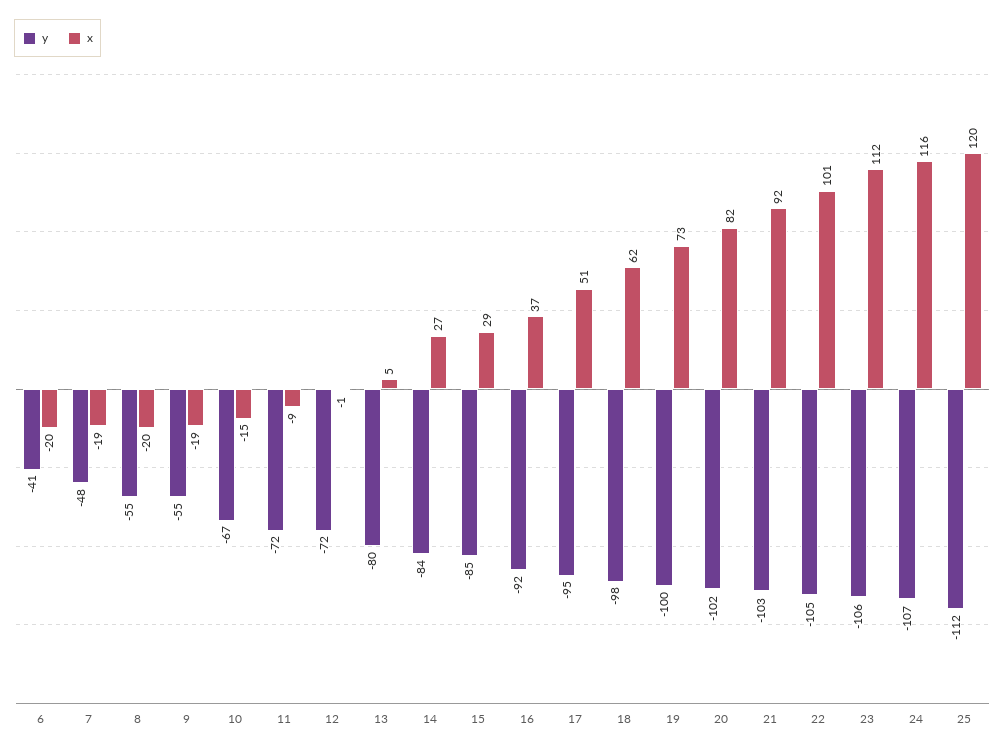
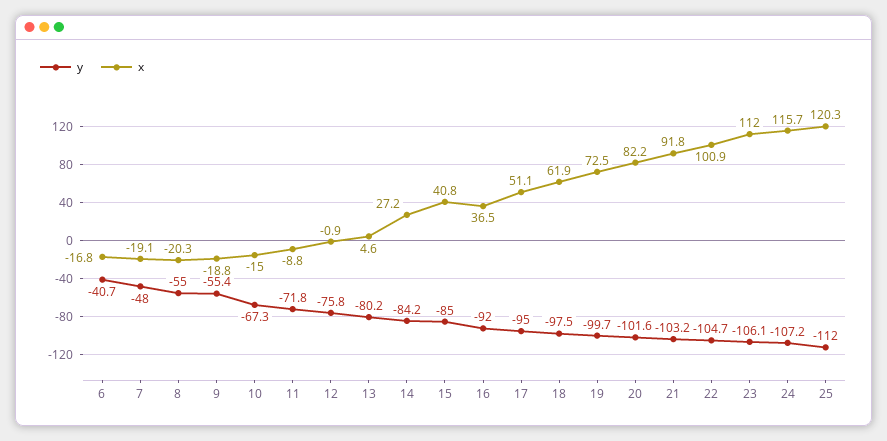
x, 6: -20 -> -16.8
y, 12: -72 -> -75.8
x, 15: 29 -> 40.8

